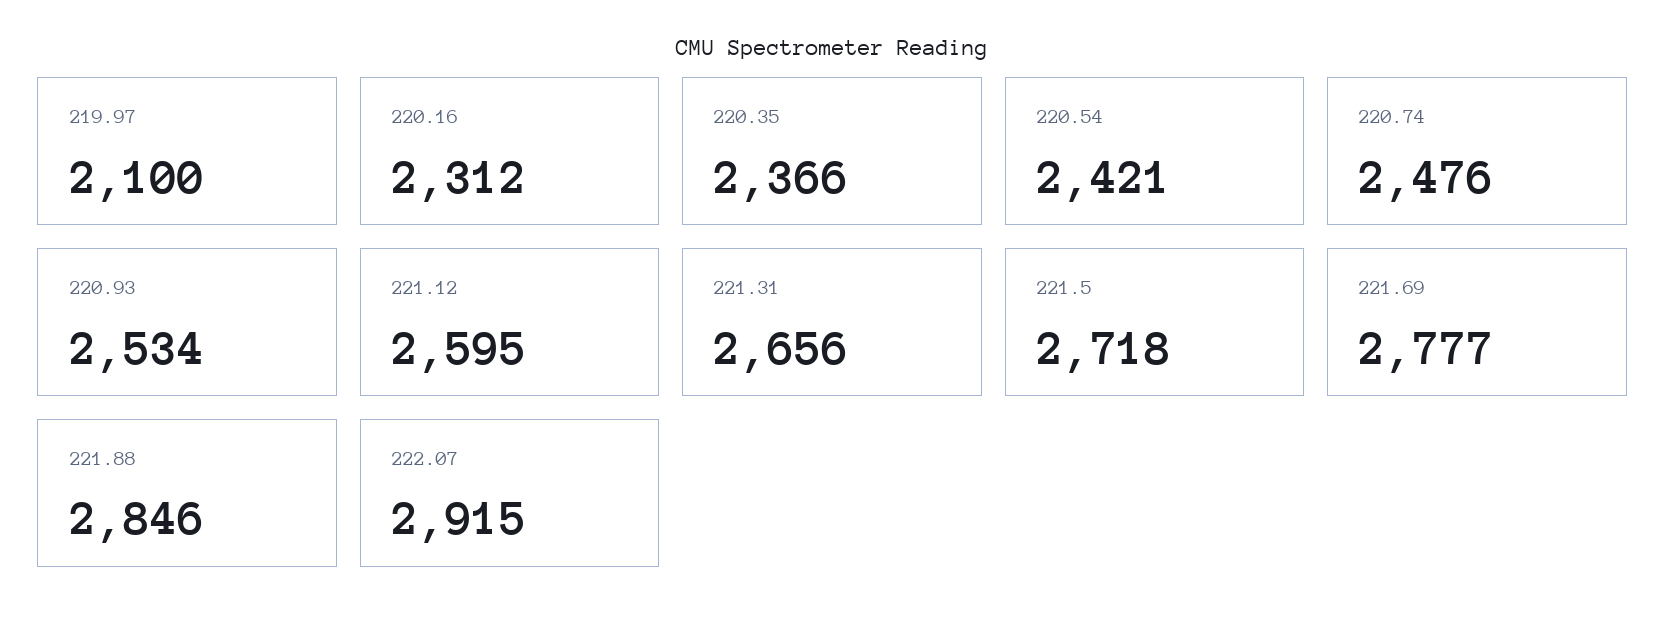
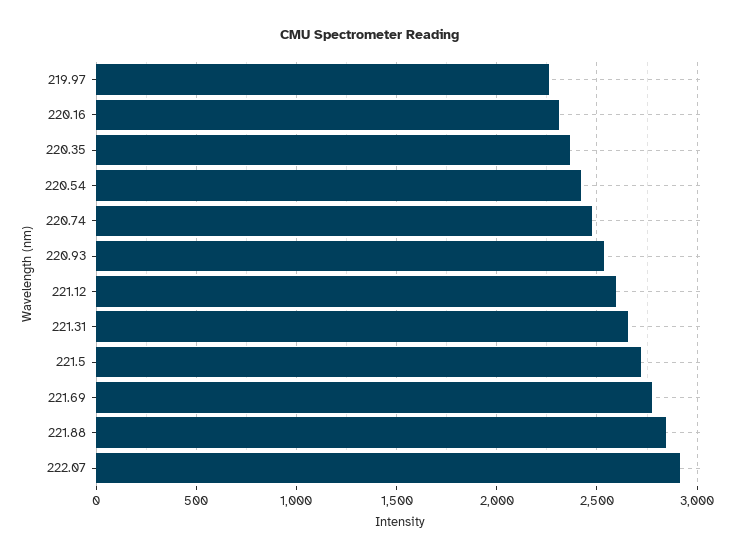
219.97: 2100 -> 2250

